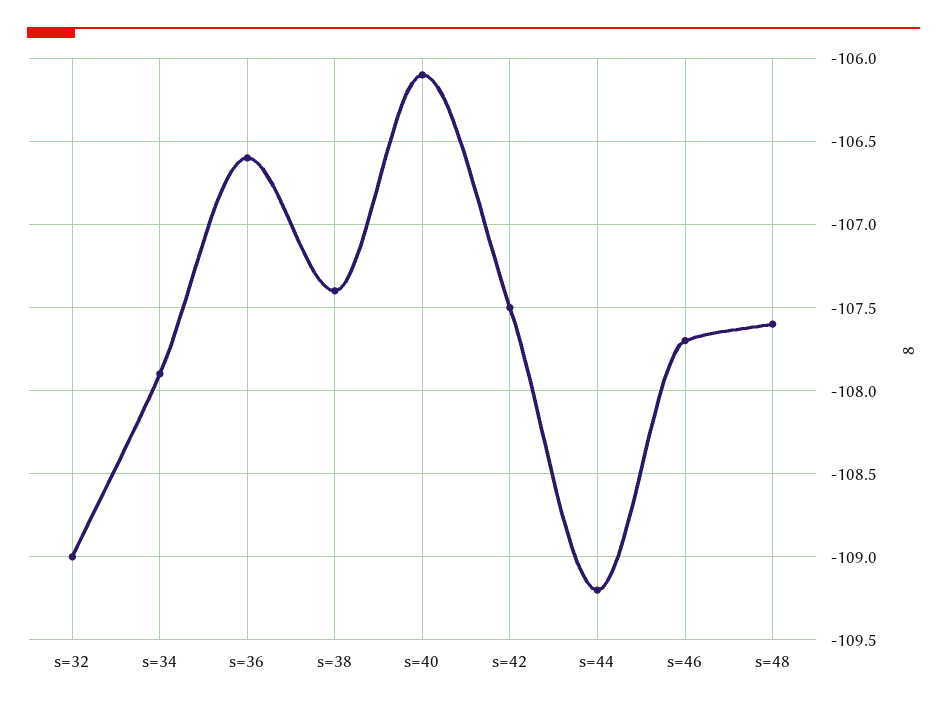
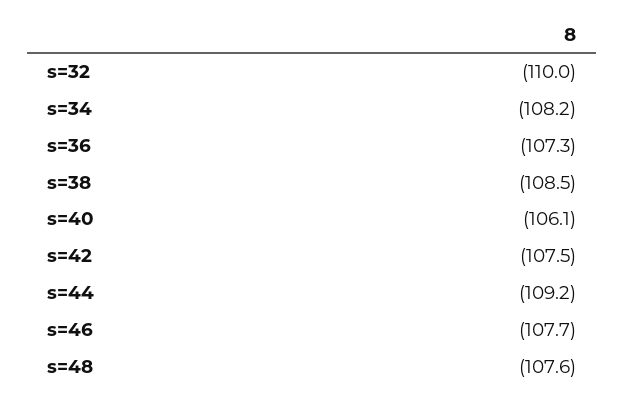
s=32: -109 -> -110
s=34: -107.9 -> -108.2
s=36: -106.6 -> -107.3
s=38: -107.4 -> -108.5

